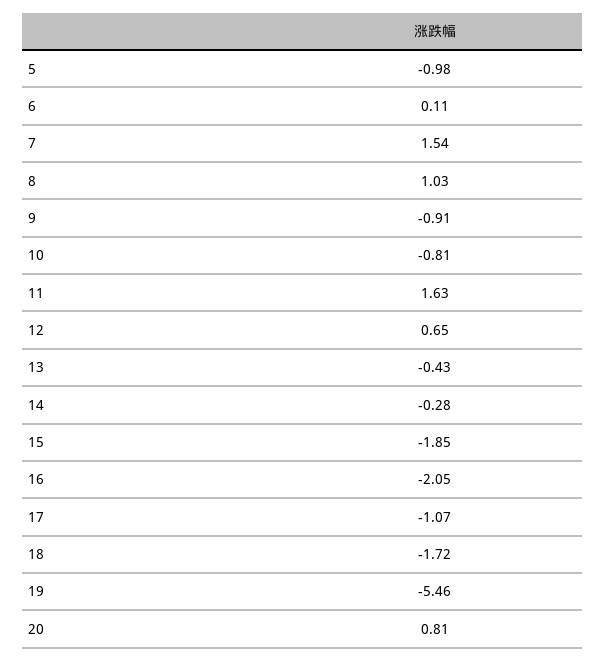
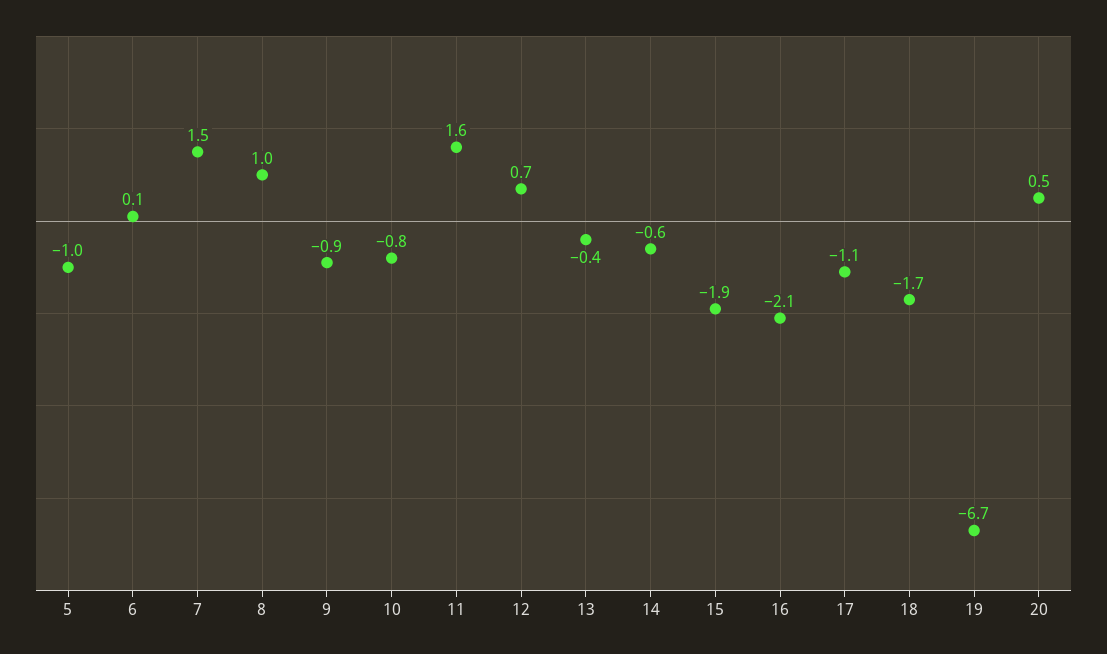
14: -0.28 -> -0.6
19: -5.46 -> -6.7
20: 0.81 -> 0.5

